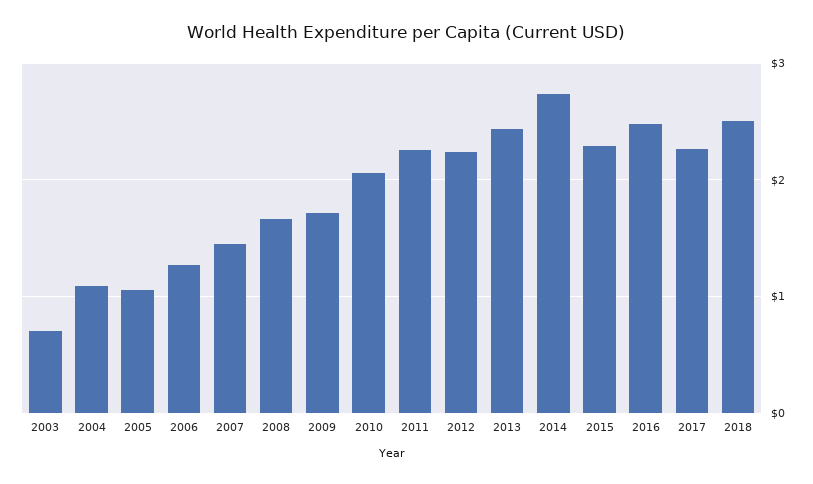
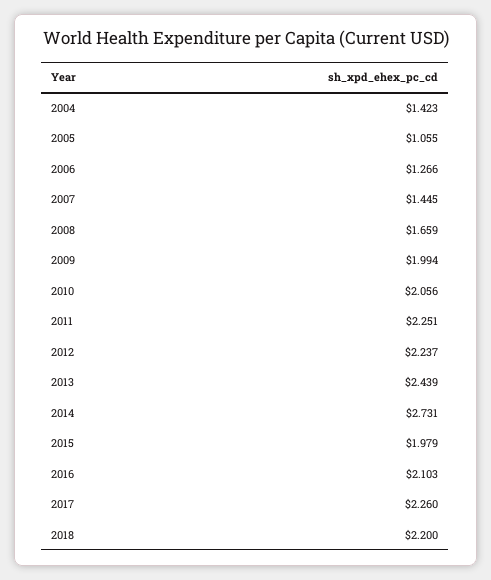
2003: 0.7 -> none
2004: 1.1 -> 1.423
2009: 1.7 -> 1.994
2015: 2.3 -> 1.979
2016: 2.5 -> 2.103
2018: 2.5 -> 2.2

